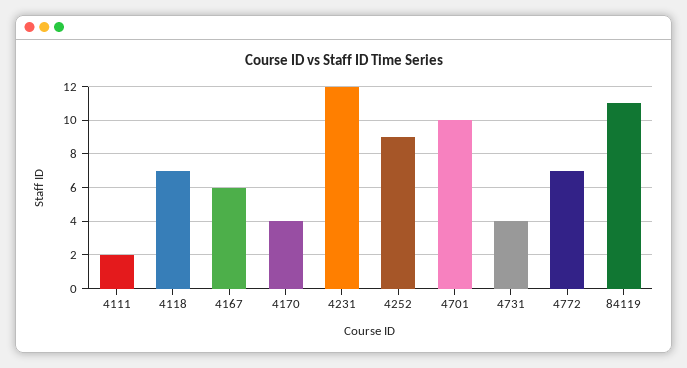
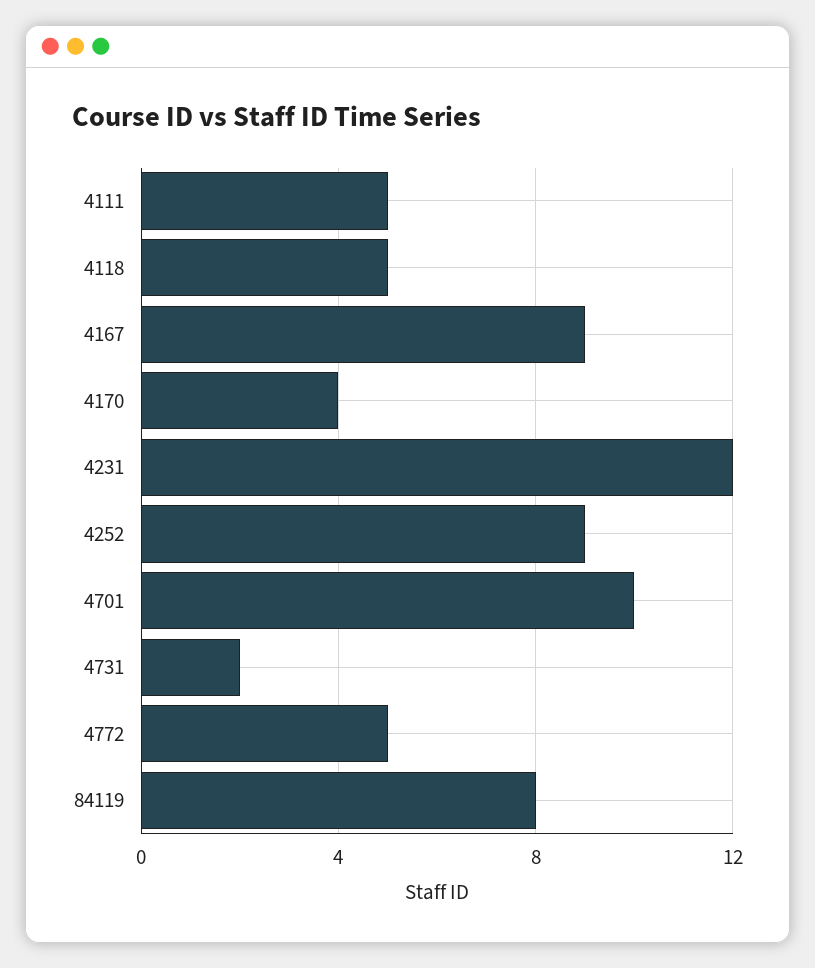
4111: 2 -> 5
4118: 7 -> 5
4167: 6 -> 9
4731: 4 -> 2
4772: 7 -> 5
84119: 11 -> 8

